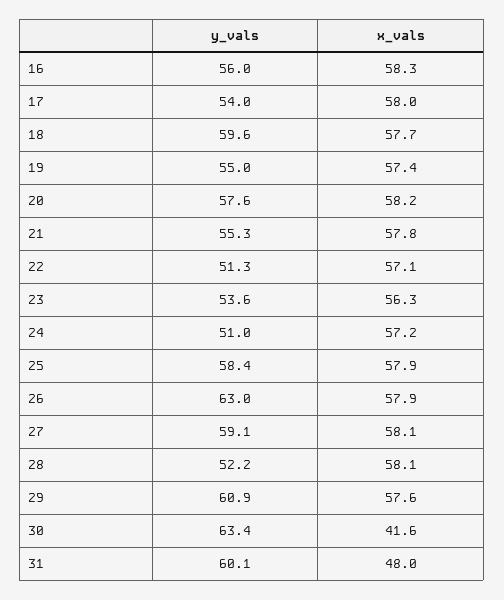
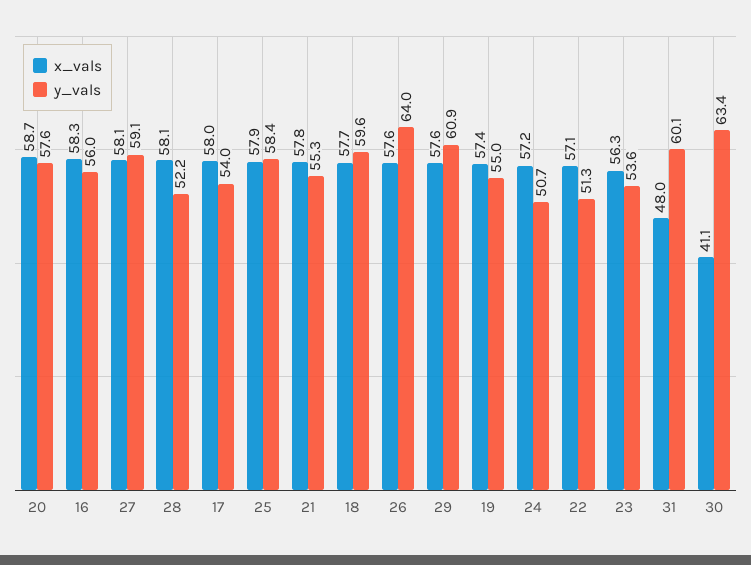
x_vals, 20: 58.2 -> 58.7
y_vals, 24: 51 -> 50.7
y_vals, 26: 63 -> 64
x_vals, 26: 57.9 -> 57.6
x_vals, 30: 41.6 -> 41.1

